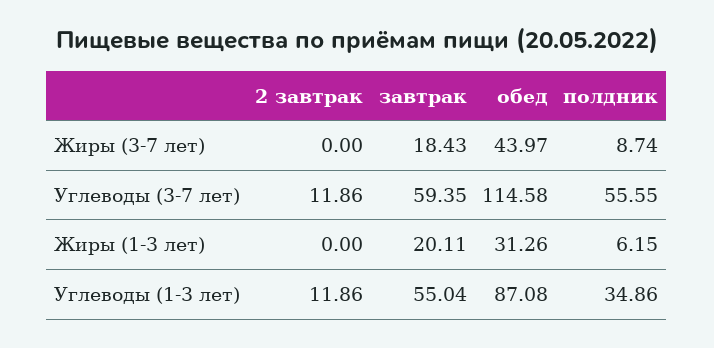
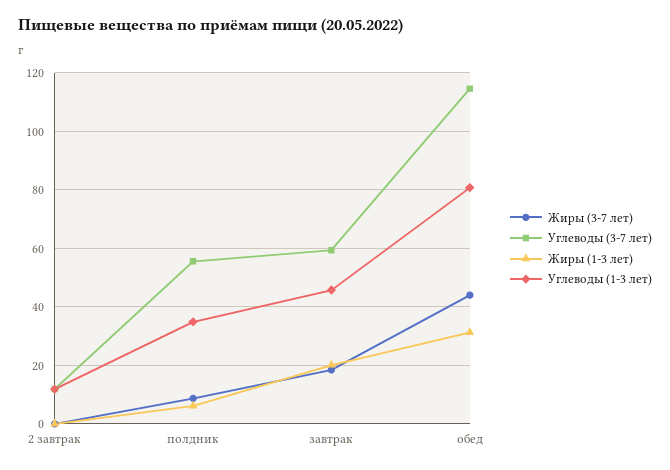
Углеводы (1-3 лет), завтрак: 55.04 -> 45
Углеводы (1-3 лет), обед: 87.08 -> 80

